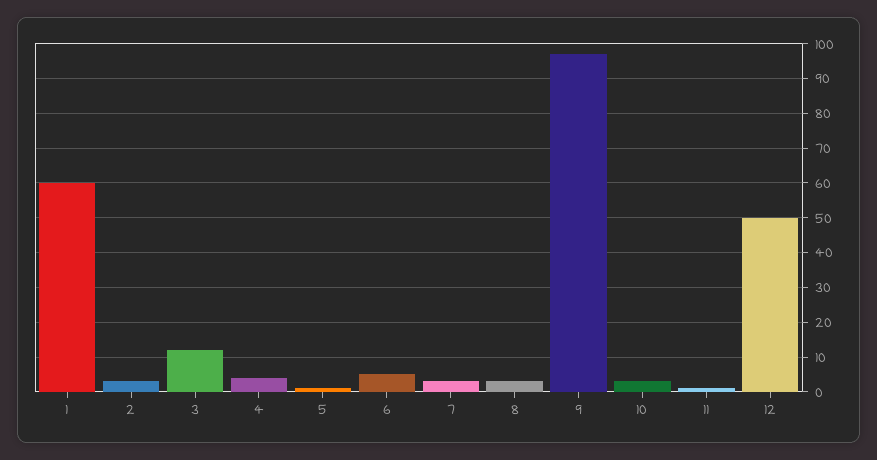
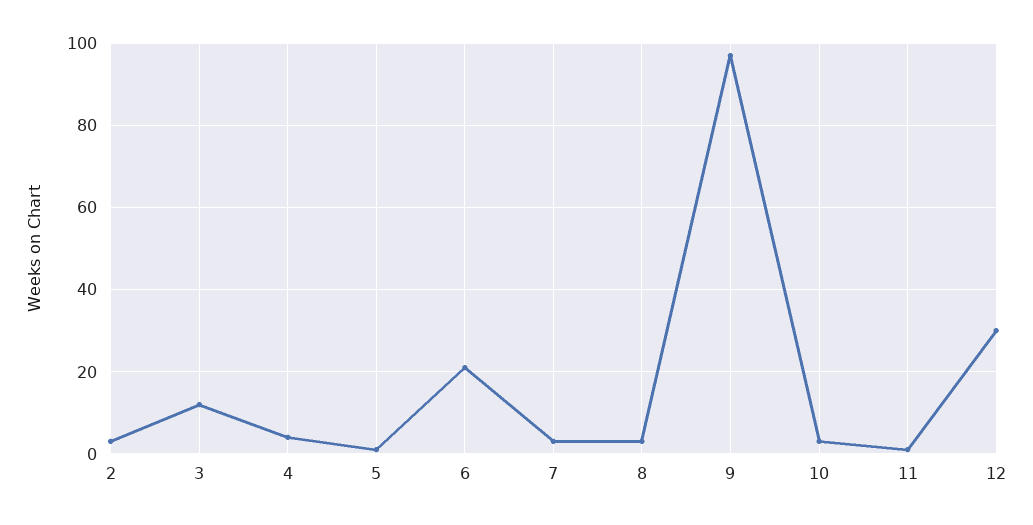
1: 60 -> none
6: 5 -> 20
12: 50 -> 30

